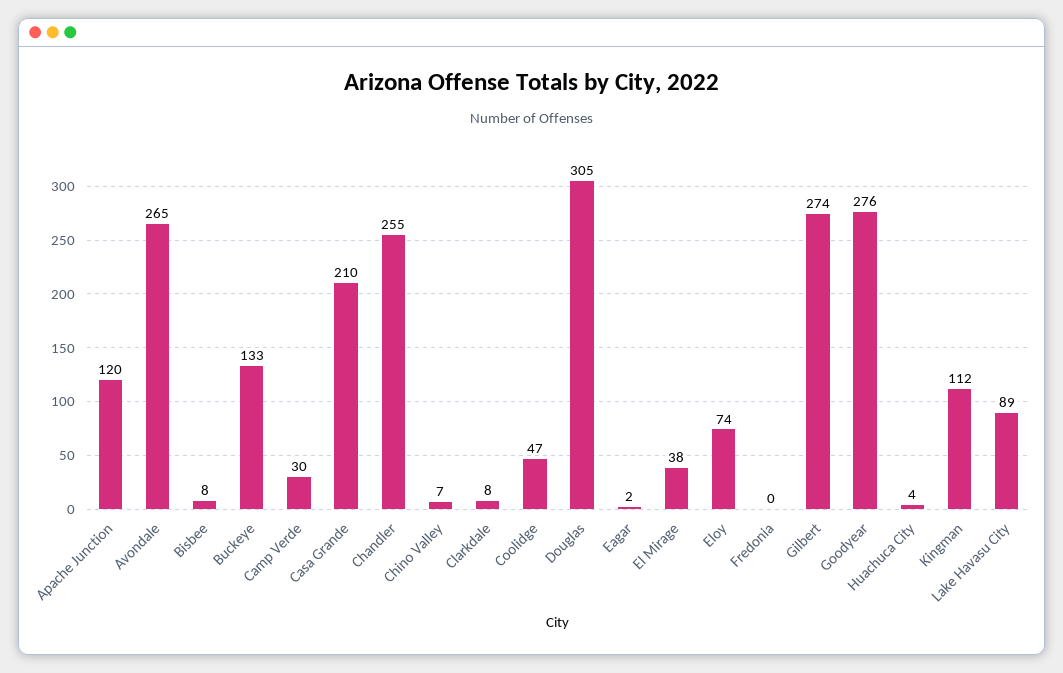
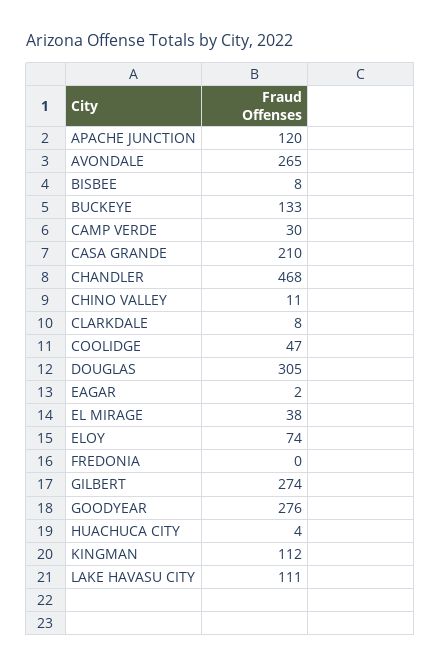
Chandler: 255 -> 468
Chino Valley: 7 -> 11
Lake Havasu City: 89 -> 111

